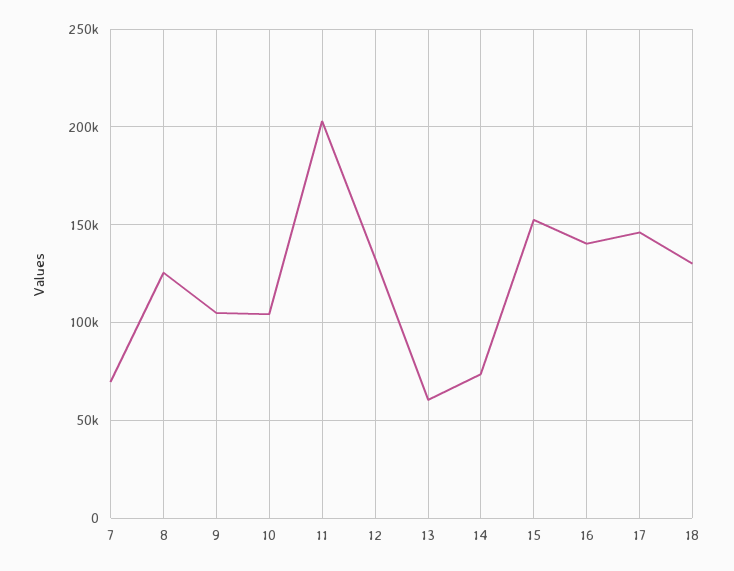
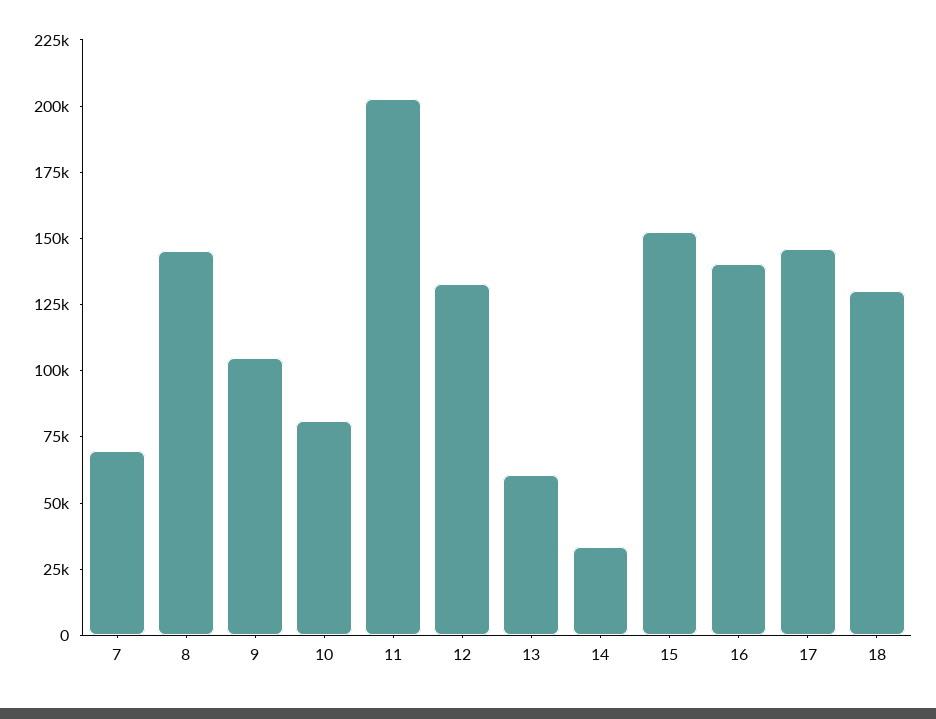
8: 125000 -> 145000
10: 105000 -> 80000
14: 75000 -> 35000

